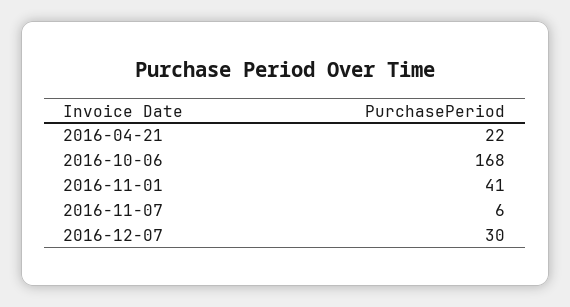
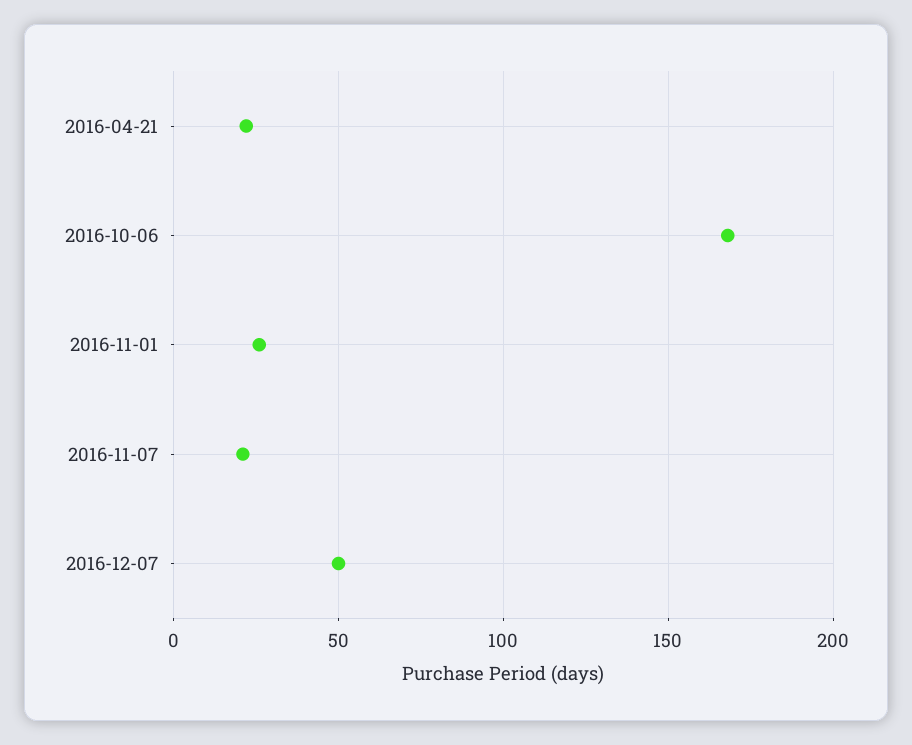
2016-11-01: 41 -> 25
2016-11-07: 6 -> 20
2016-12-07: 30 -> 50

